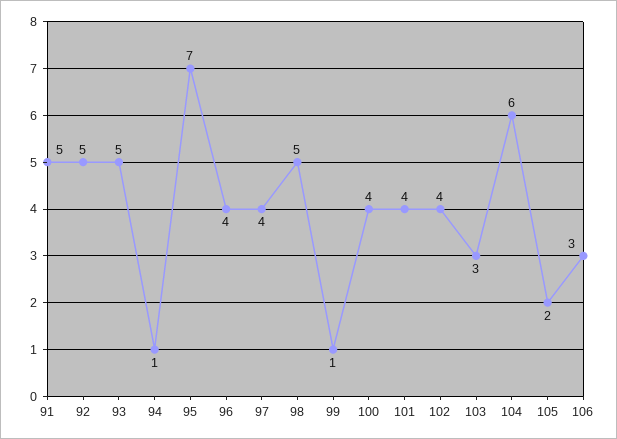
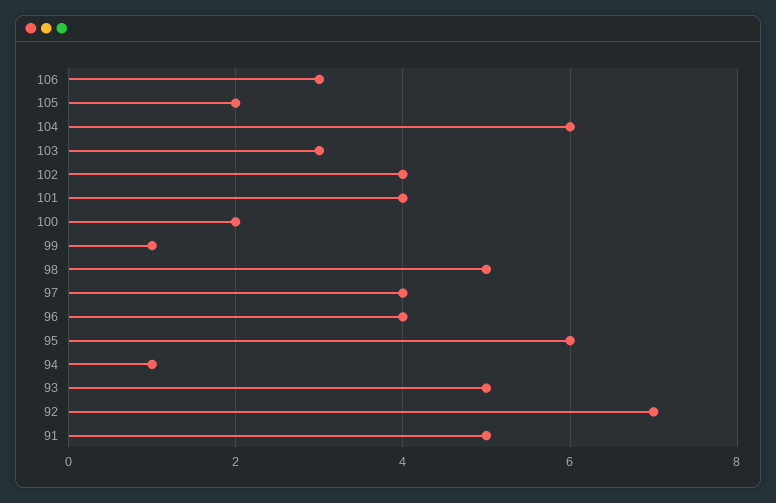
92: 5 -> 7
95: 7 -> 6
100: 4 -> 2

